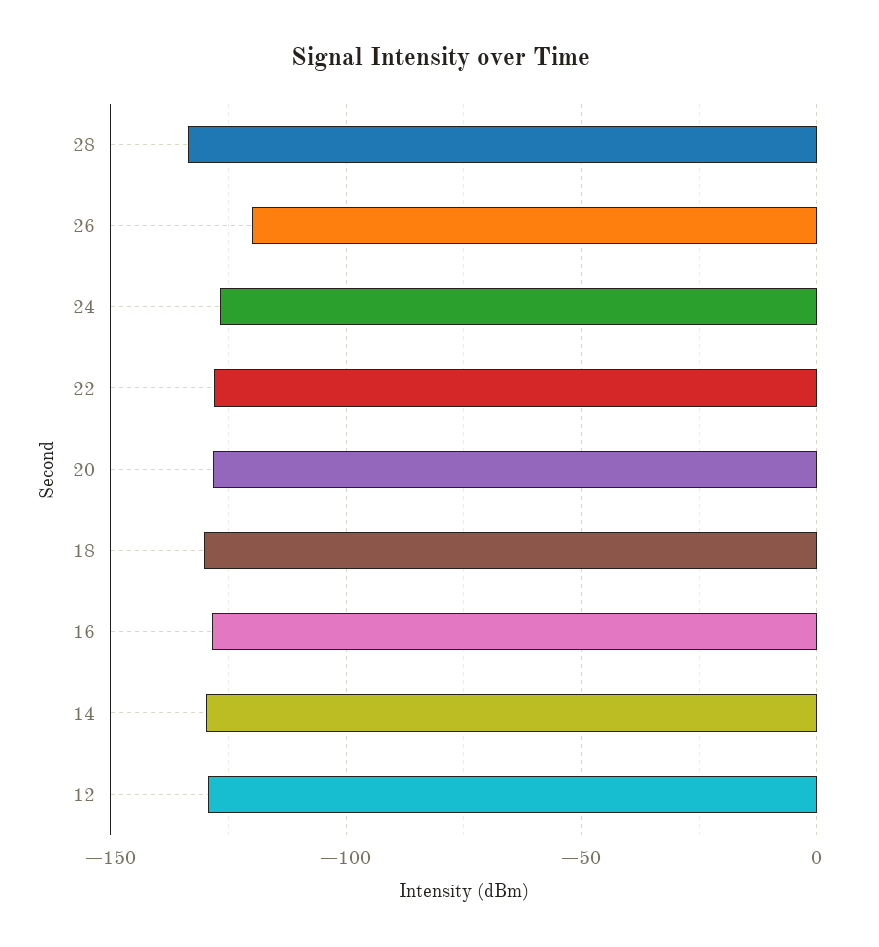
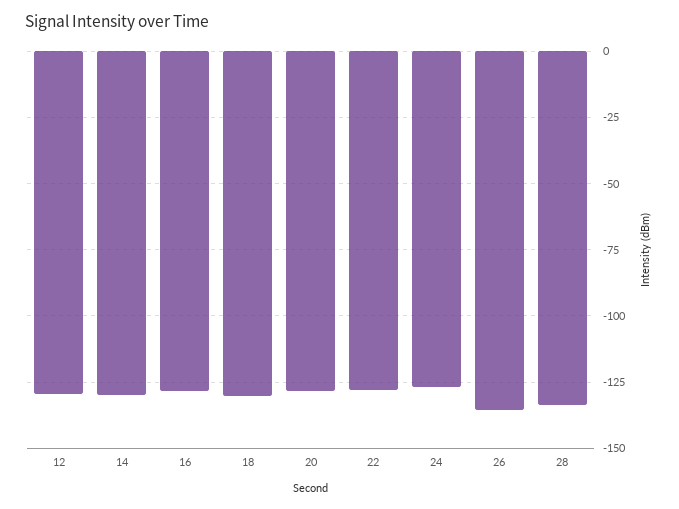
26: -120 -> -135

